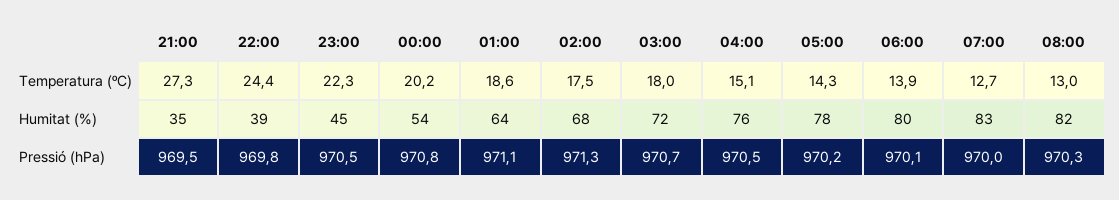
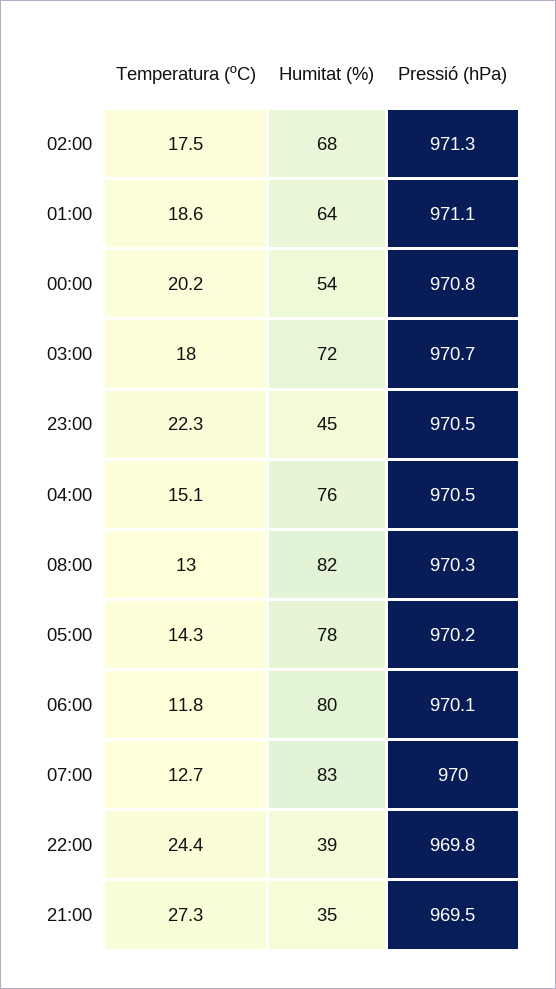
06:00, Temperatura (ºC): 13.9 -> 11.8

